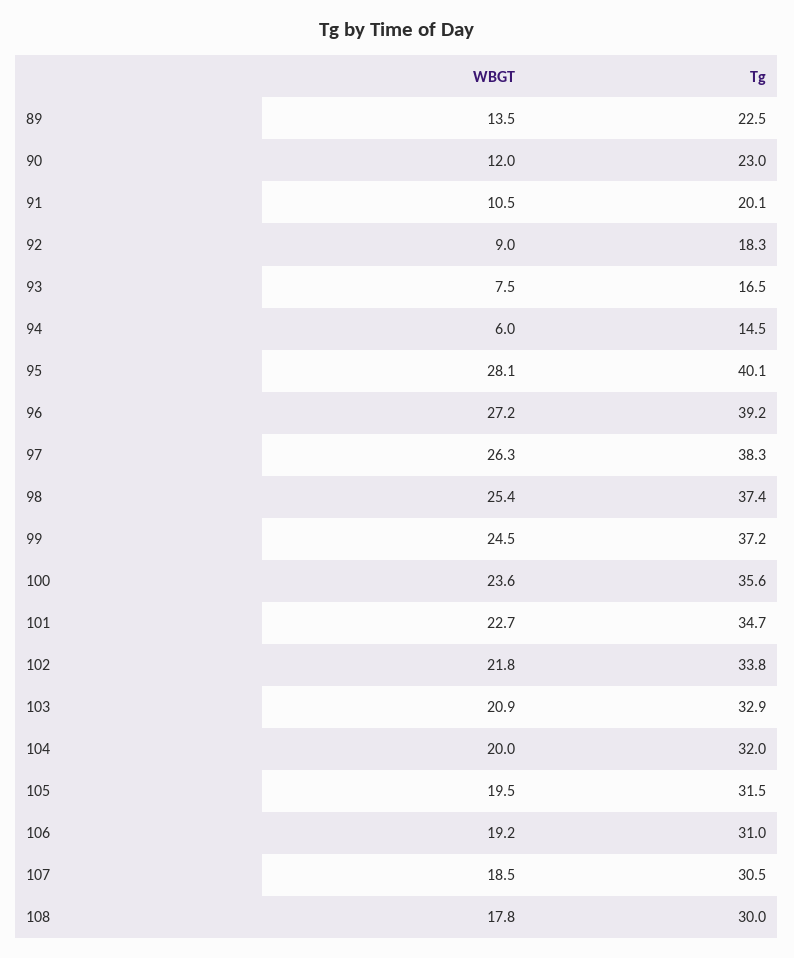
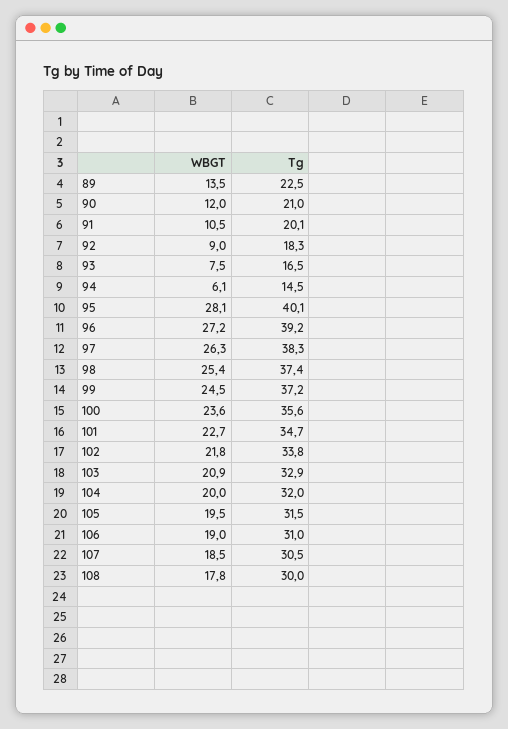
Tg, 90: 23 -> 21
WBGT, 94: 6 -> 6.1
WBGT, 106: 19.2 -> 19

